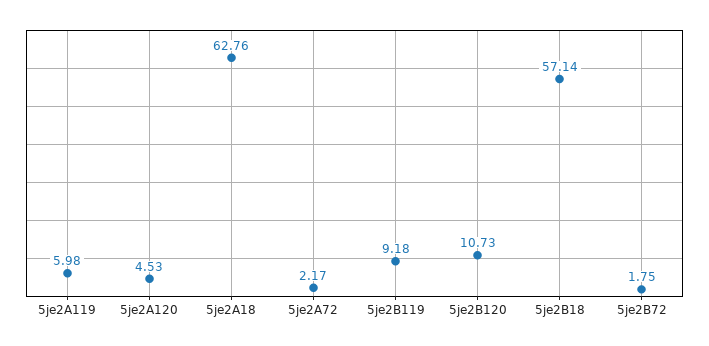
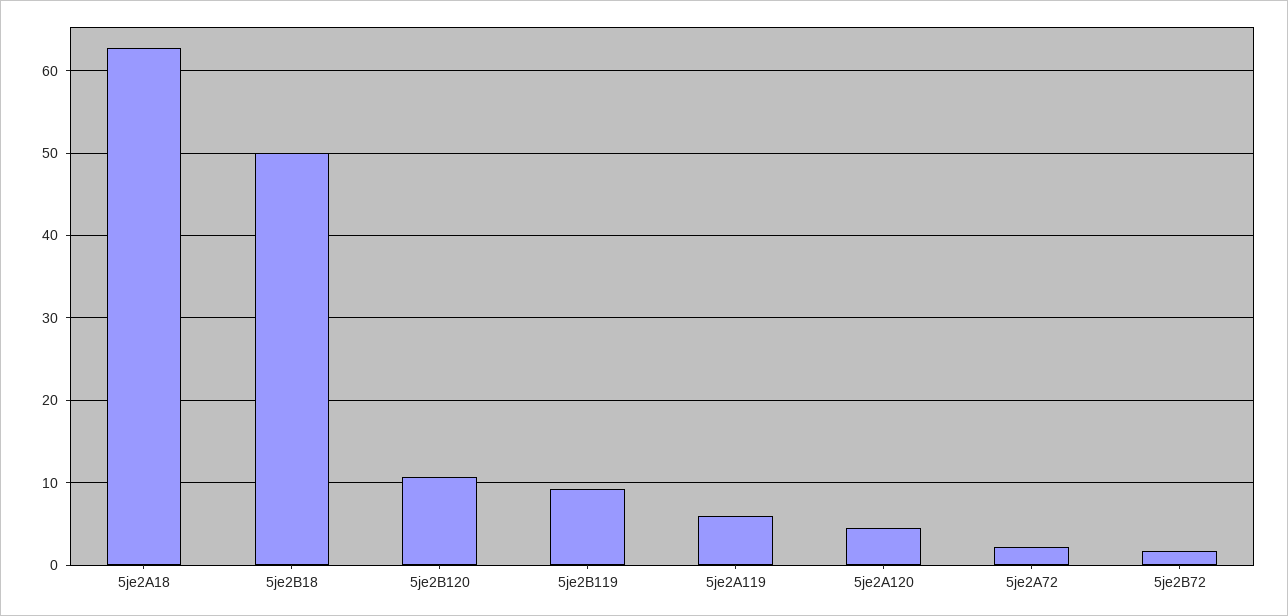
5je2B18: 57.14 -> 50

